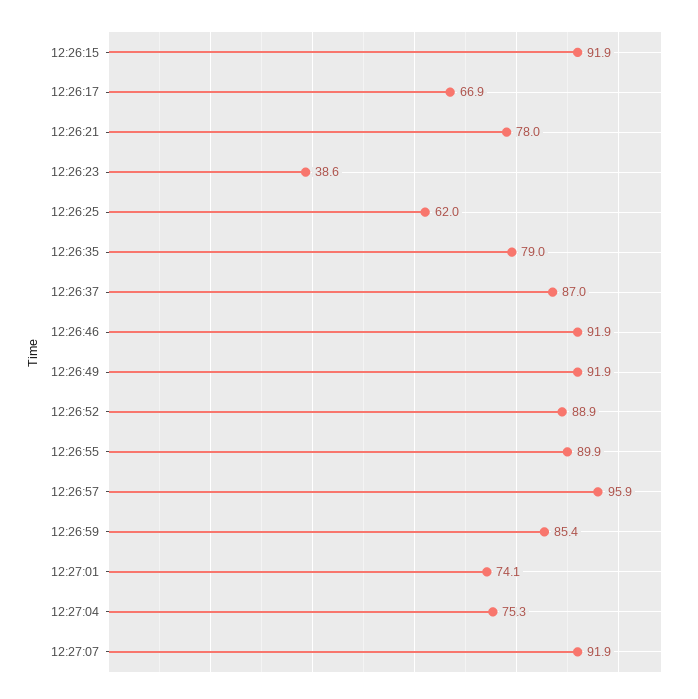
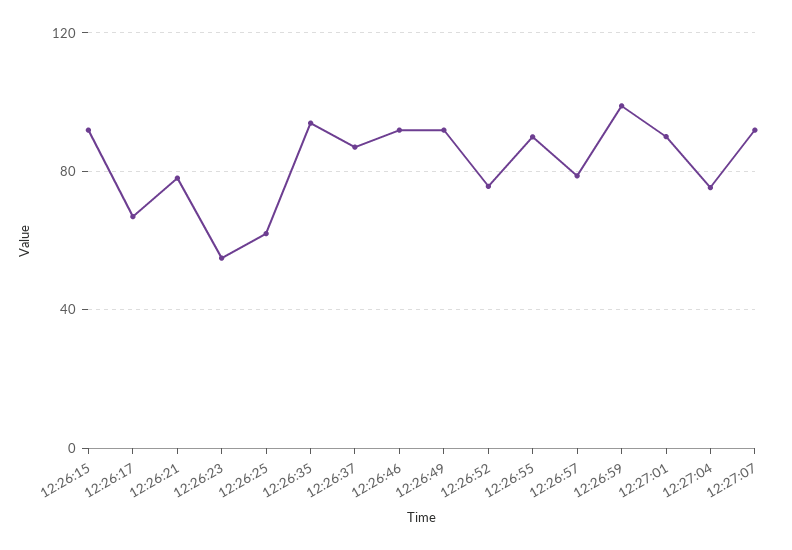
12:26:23: 38.6 -> 55
12:26:35: 79 -> 95
12:26:52: 88.9 -> 75
12:26:57: 95.9 -> 80
12:26:59: 85.4 -> 100
12:27:01: 74.1 -> 90

